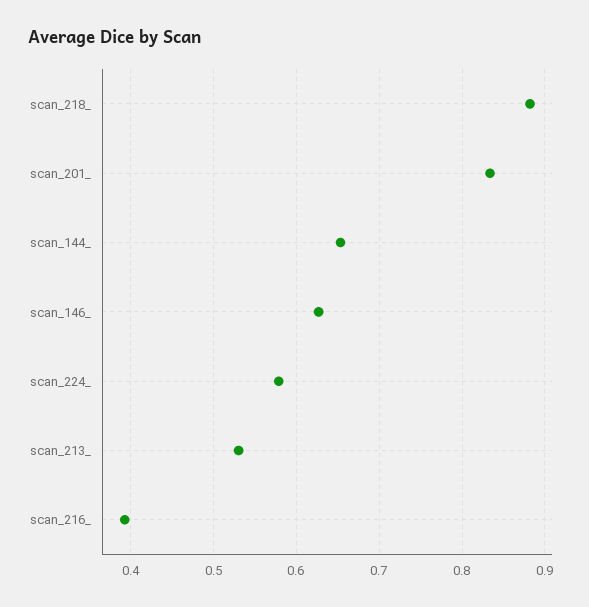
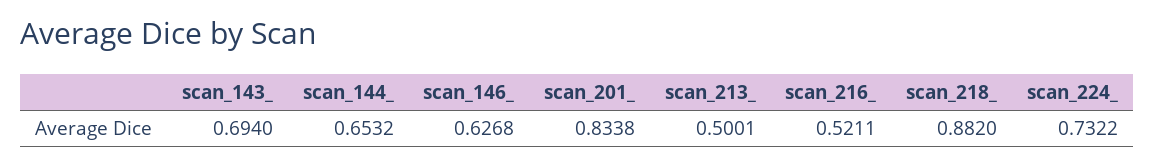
scan_224_: 0.58 -> 0.7322
scan_213_: 0.53 -> 0.5001
scan_216_: 0.39 -> 0.5211
scan_143_: none -> 0.694

